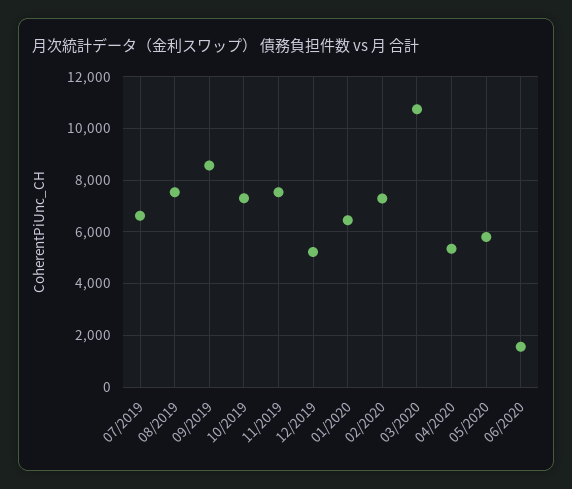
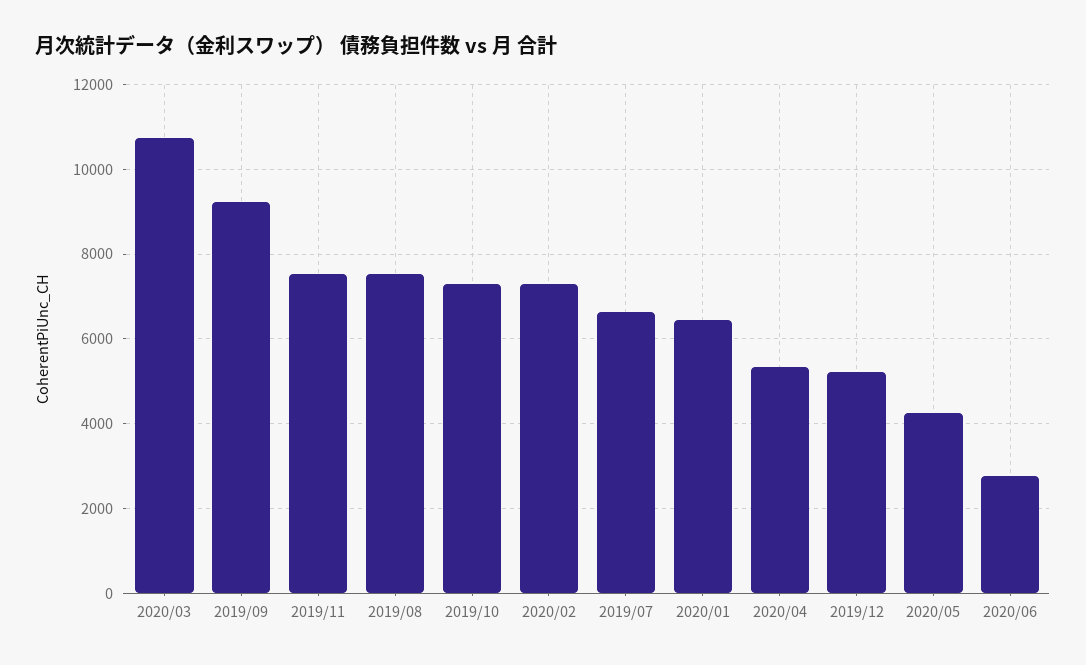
09/2019: 8500 -> 9200
05/2020: 5750 -> 4200
06/2020: 1500 -> 2800

